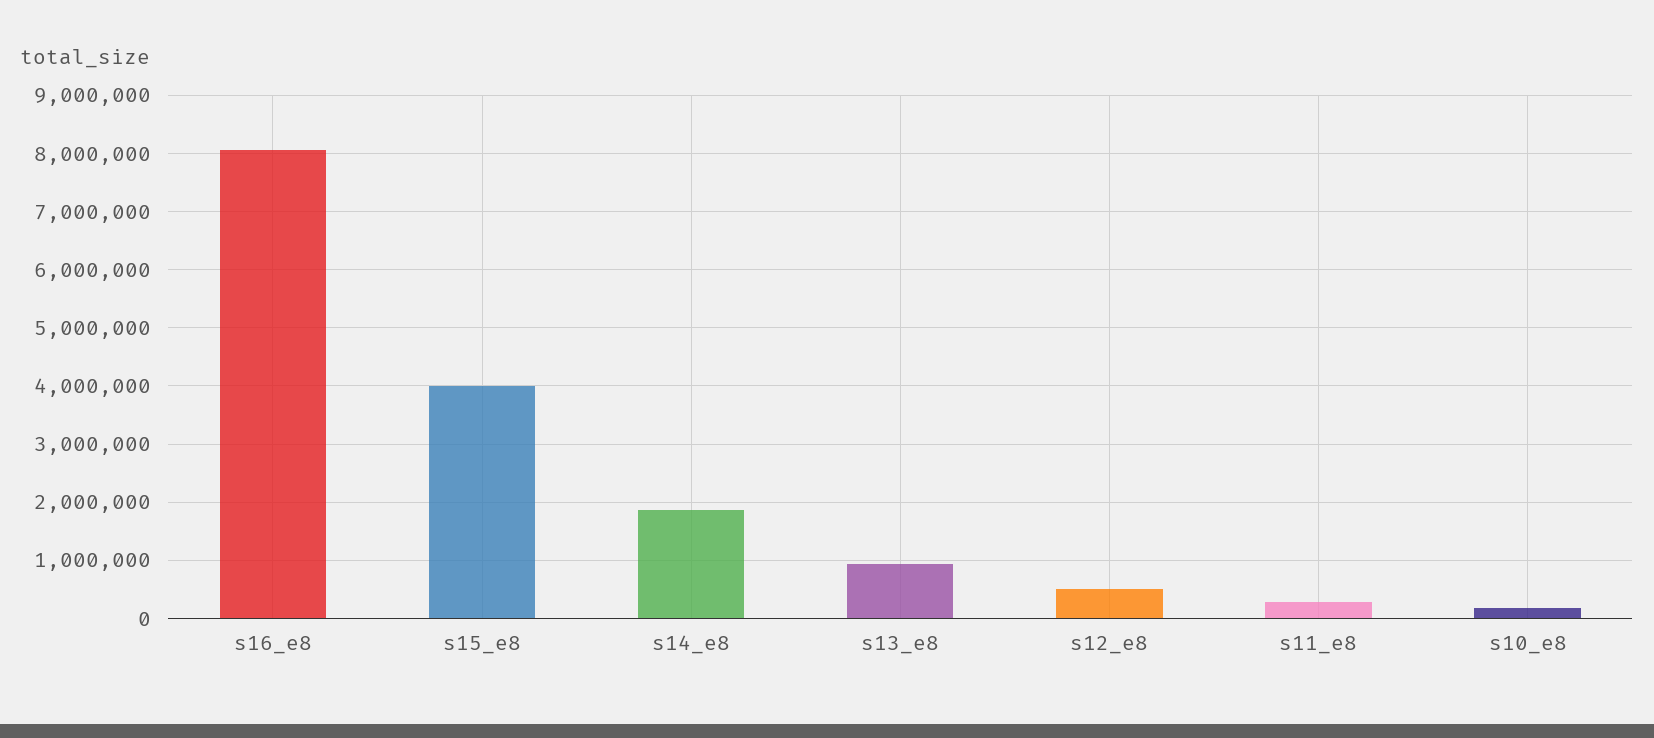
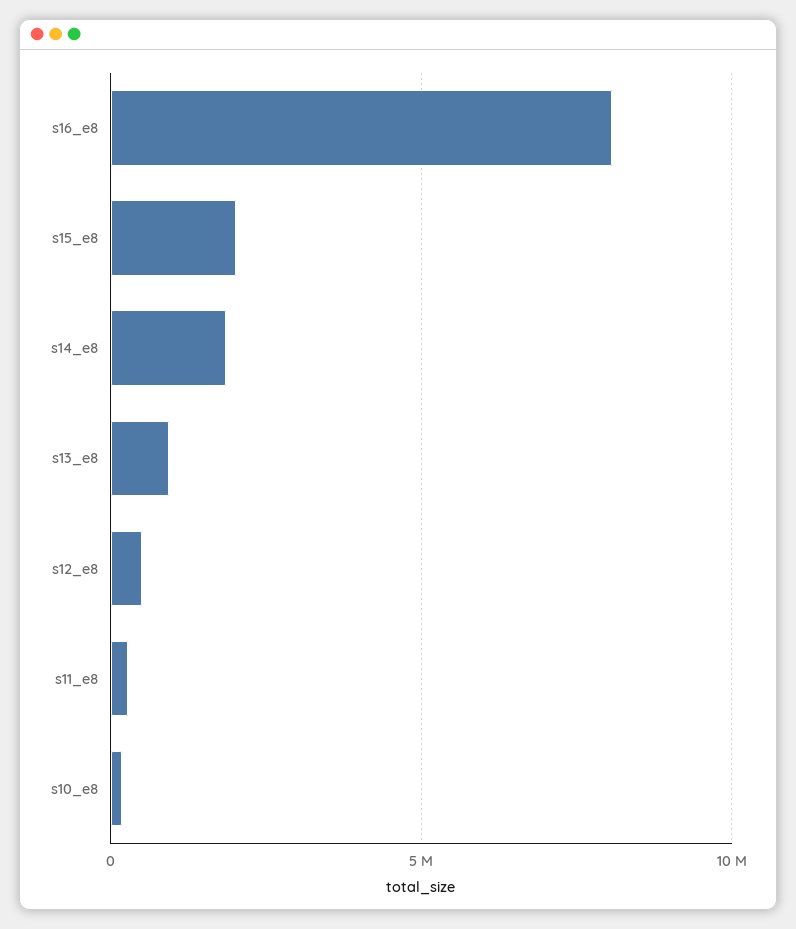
s15_e8: 4000000 -> 2000000

